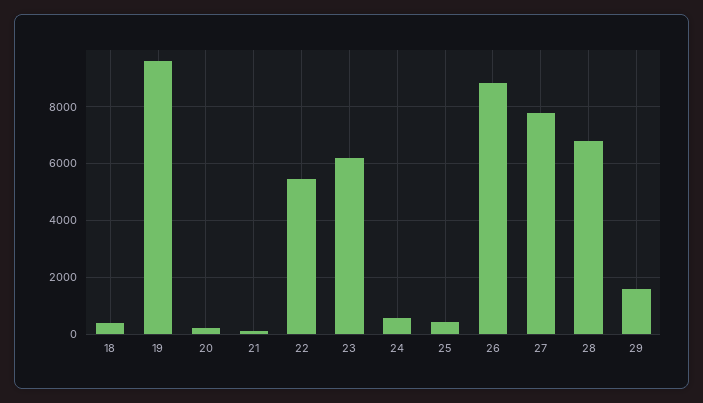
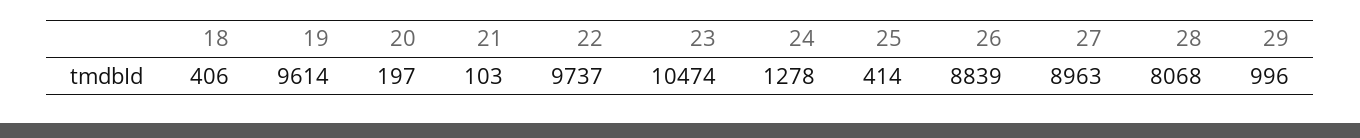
22: 5500 -> 9737
23: 6250 -> 10474
24: 500 -> 1278
27: 7750 -> 8963
28: 6750 -> 8068
29: 1500 -> 996

